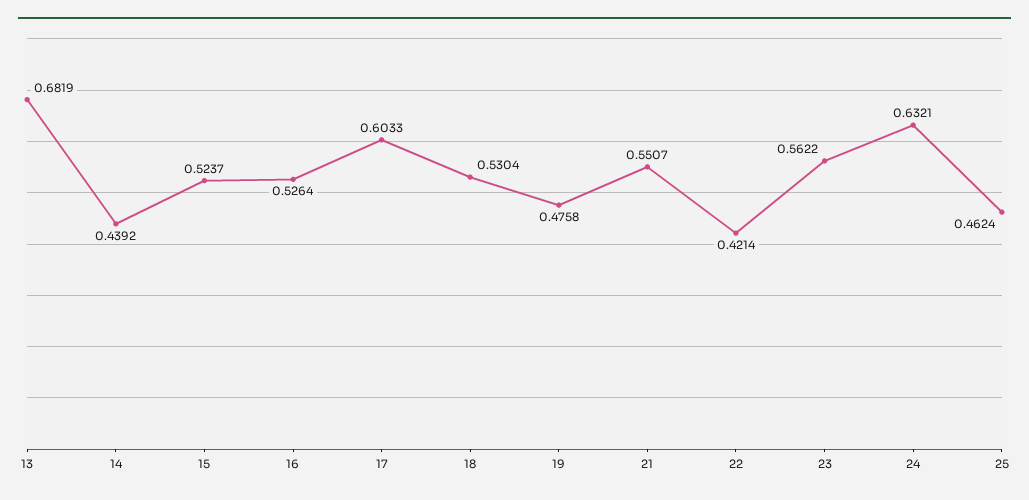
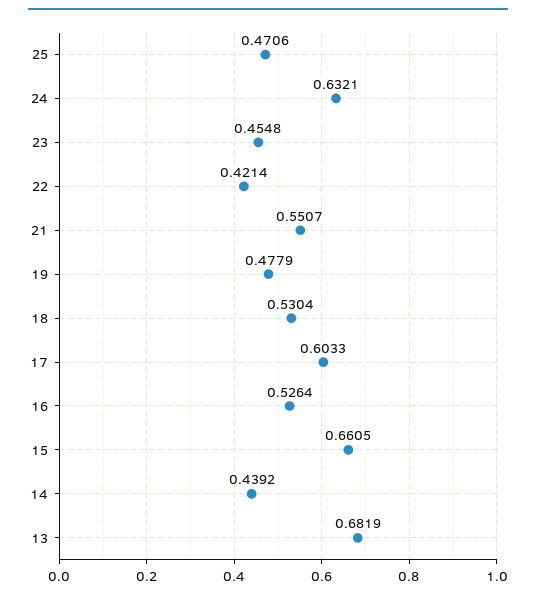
15: 0.5237 -> 0.6605
19: 0.4758 -> 0.4779
23: 0.5622 -> 0.4548
25: 0.4624 -> 0.4706

